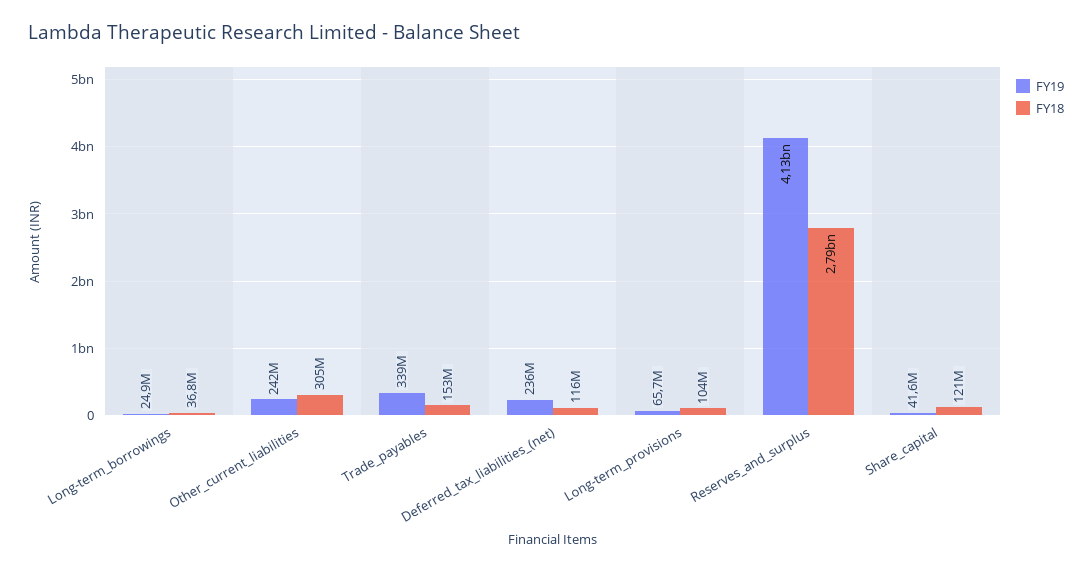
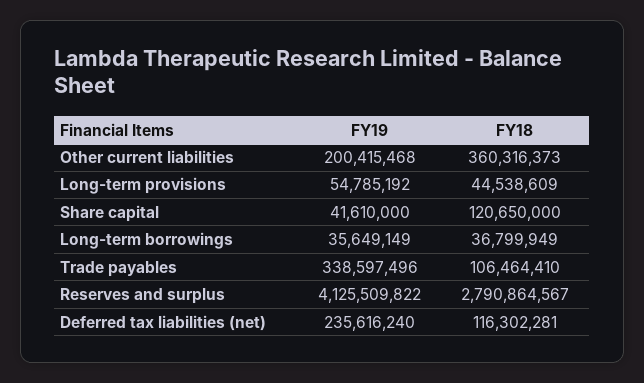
FY19, Long-term_borrowings: 24900000 -> 35649149
FY19, Other_current_liabilities: 242000000 -> 200415468
FY18, Other_current_liabilities: 305000000 -> 360316373
FY18, Trade_payables: 153000000 -> 106464410
FY19, Long-term_provisions: 65700000 -> 54785192
FY18, Long-term_provisions: 104000000 -> 44538609

